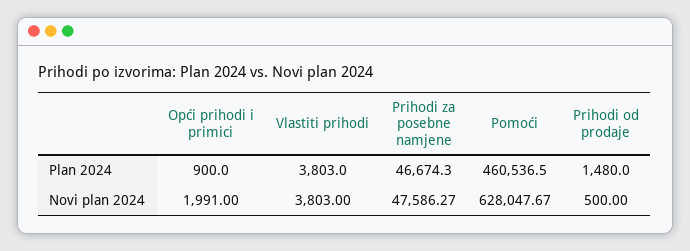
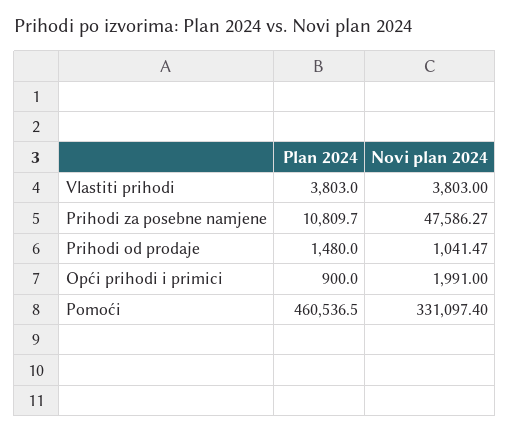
Prihodi za posebne namjene, Plan 2024: 46674.3 -> 10809.7
Pomoći, Novi plan 2024: 628047.67 -> 331097.4
Prihodi od prodaje, Novi plan 2024: 500 -> 1041.47

